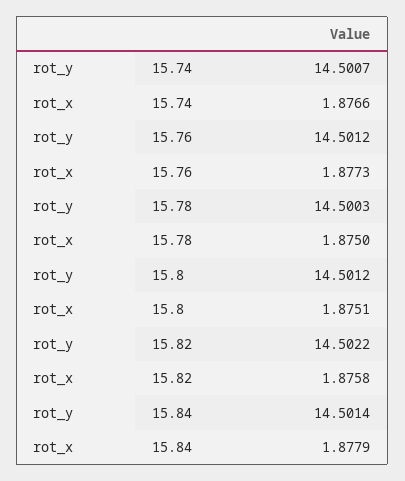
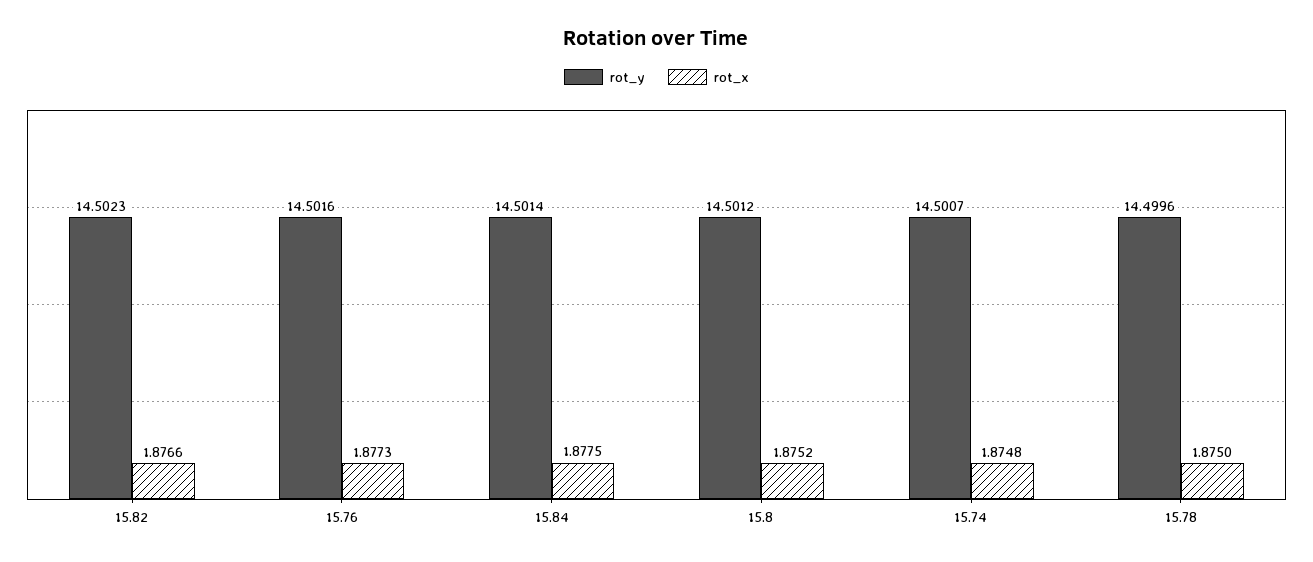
rot_x, 15.74: 1.8766 -> 1.8748
rot_y, 15.76: 14.5012 -> 14.5016
rot_y, 15.78: 14.5003 -> 14.4996
rot_x, 15.8: 1.8751 -> 1.8752
rot_y, 15.82: 14.5022 -> 14.5023
rot_x, 15.82: 1.8758 -> 1.8766
rot_x, 15.84: 1.8779 -> 1.8775

